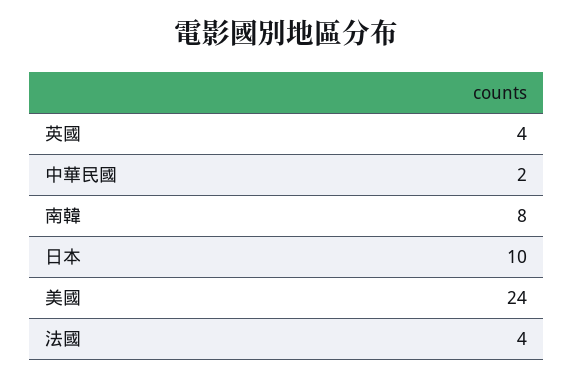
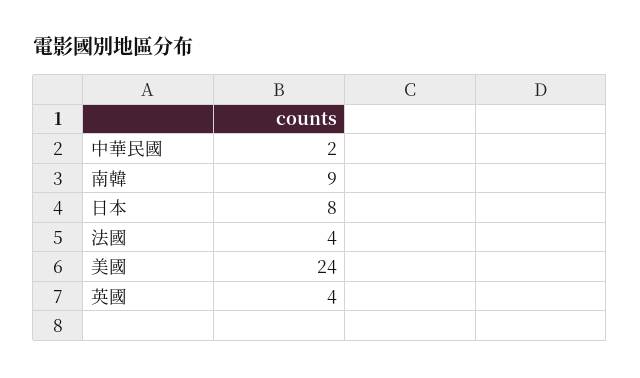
南韓: 8 -> 9
日本: 10 -> 8

